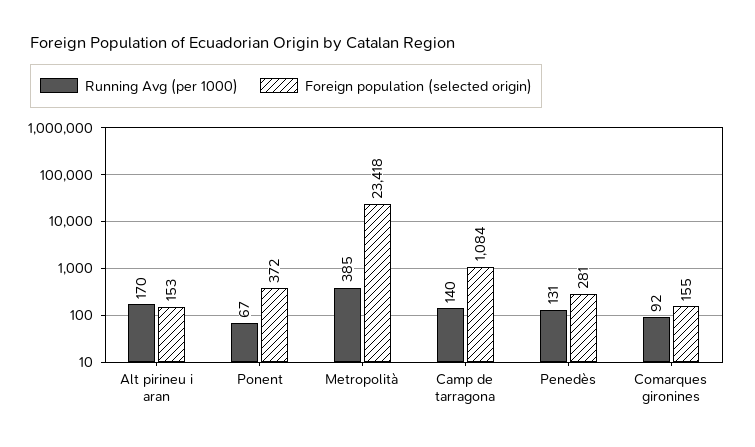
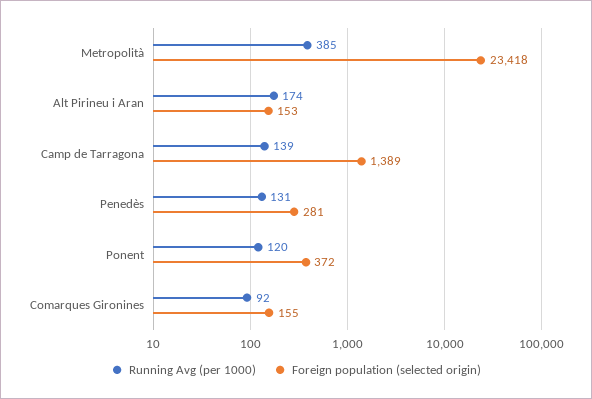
Running Avg (per 1000), Alt pirineu i aran: 170 -> 174
Running Avg (per 1000), Ponent: 67 -> 120
Running Avg (per 1000), Camp de tarragona: 140 -> 139
Foreign population (selected origin), Camp de tarragona: 1084 -> 1389

